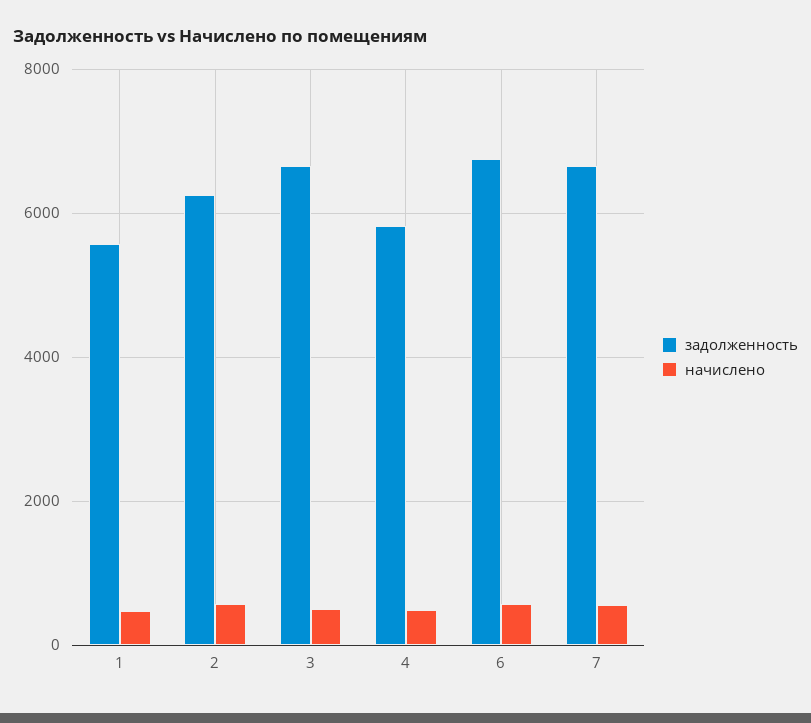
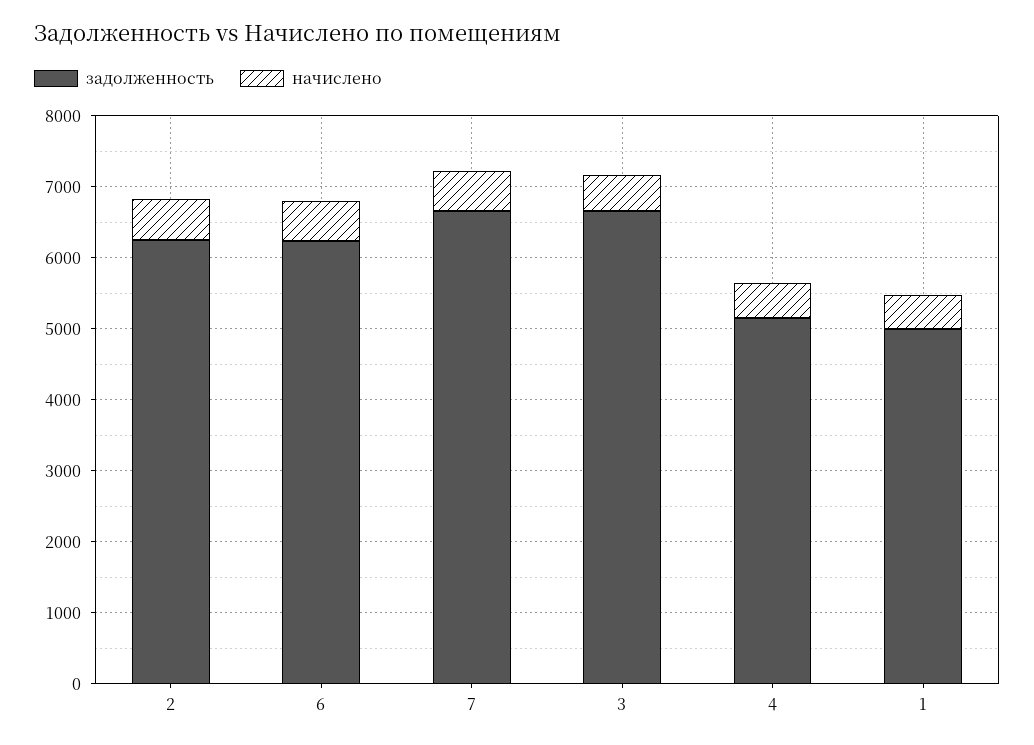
задолженность, 1: 5600 -> 5000
задолженность, 4: 5800 -> 5200
задолженность, 6: 6800 -> 6200

